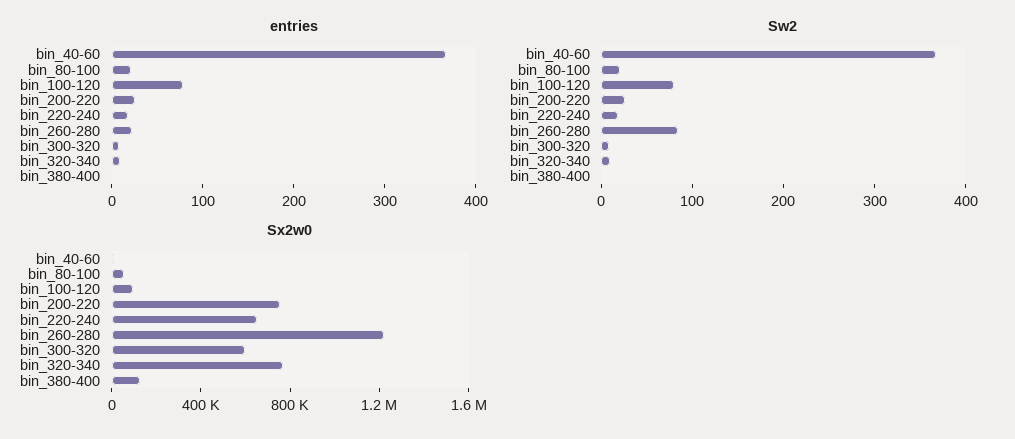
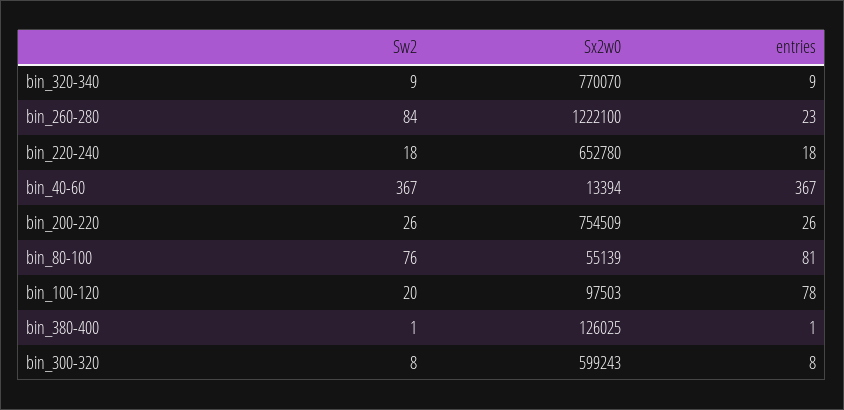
entries, bin_80-100: 20 -> 81
Sw2, bin_80-100: 20 -> 76
Sw2, bin_100-120: 80 -> 20

